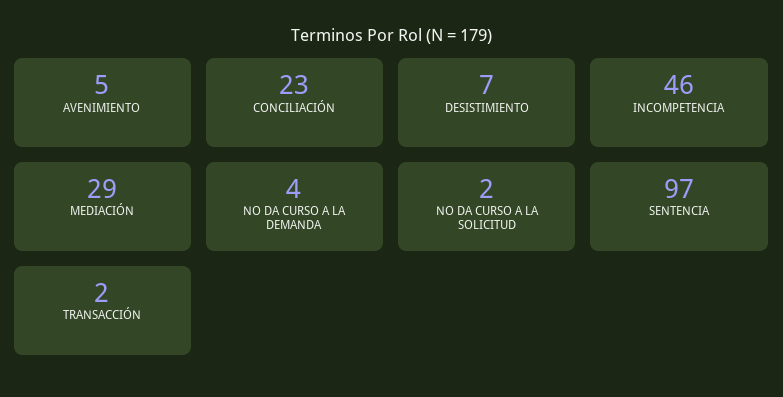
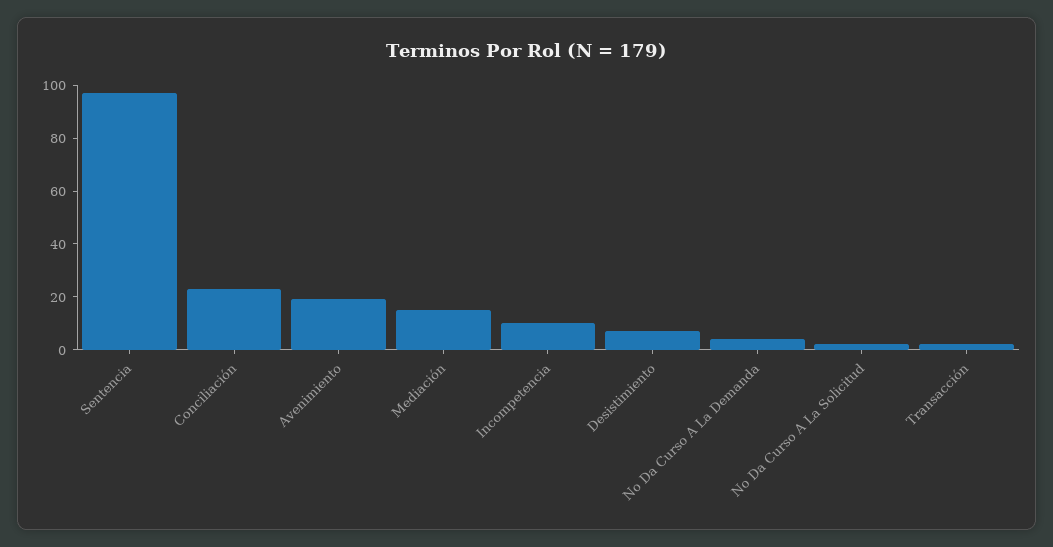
AVENIMIENTO: 5 -> 20
INCOMPETENCIA: 46 -> 10
MEDIACIÓN: 29 -> 15

